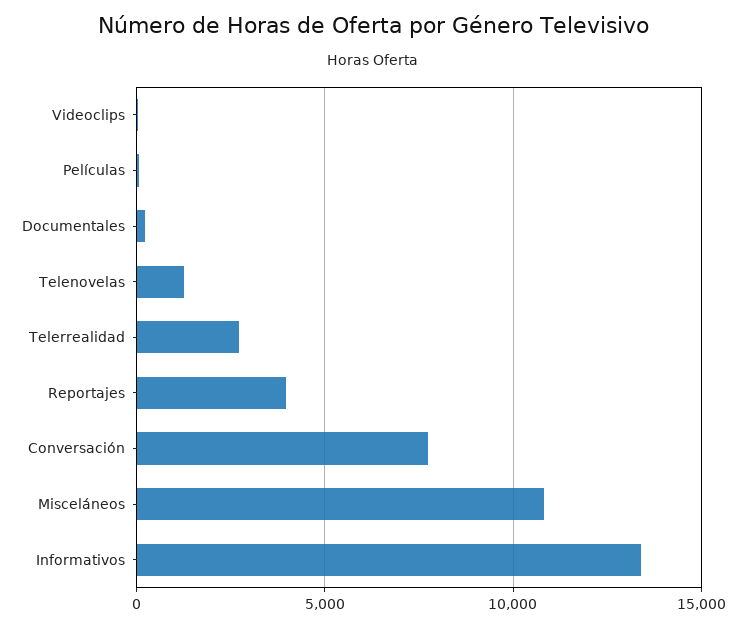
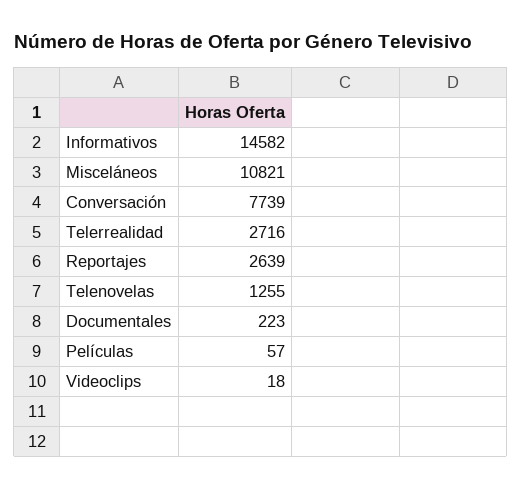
Reportajes: 4000 -> 2639
Informativos: 13500 -> 14582

